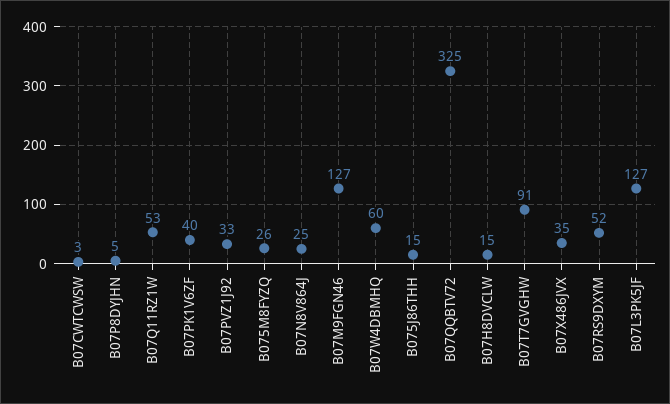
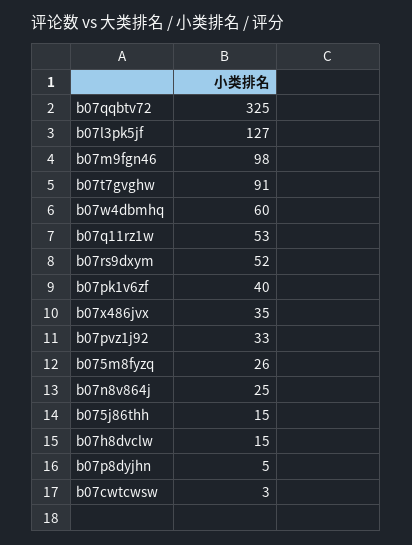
B07M9FGN46: 127 -> 98

